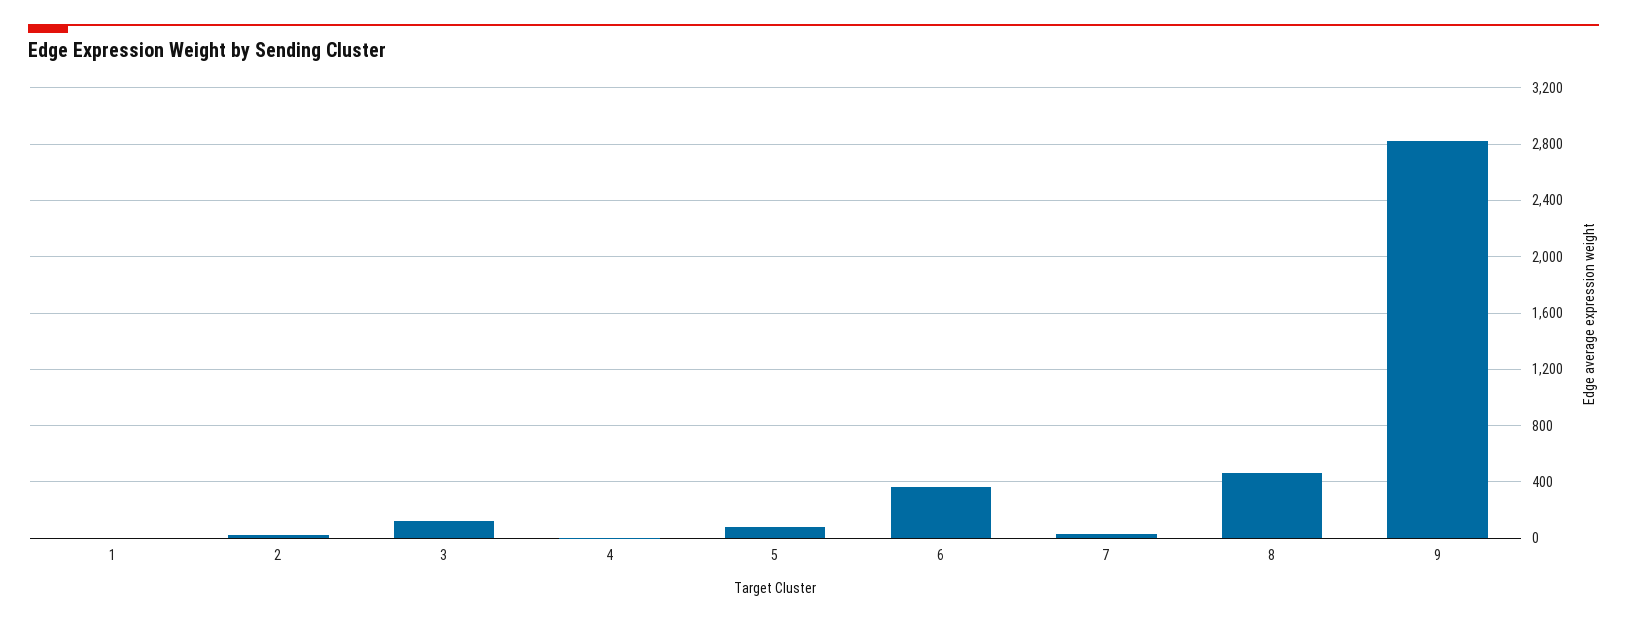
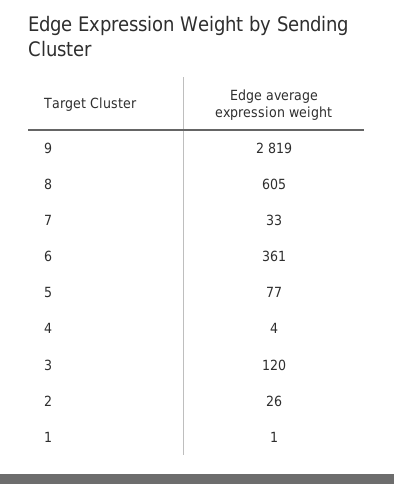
8: 450 -> 605

